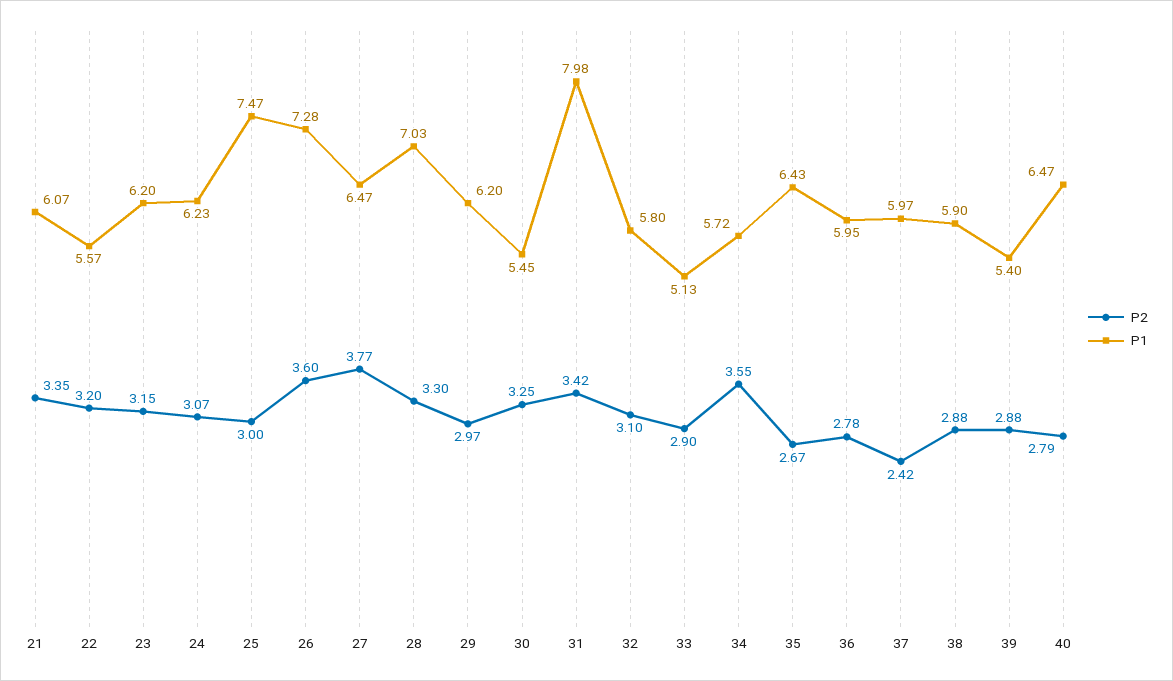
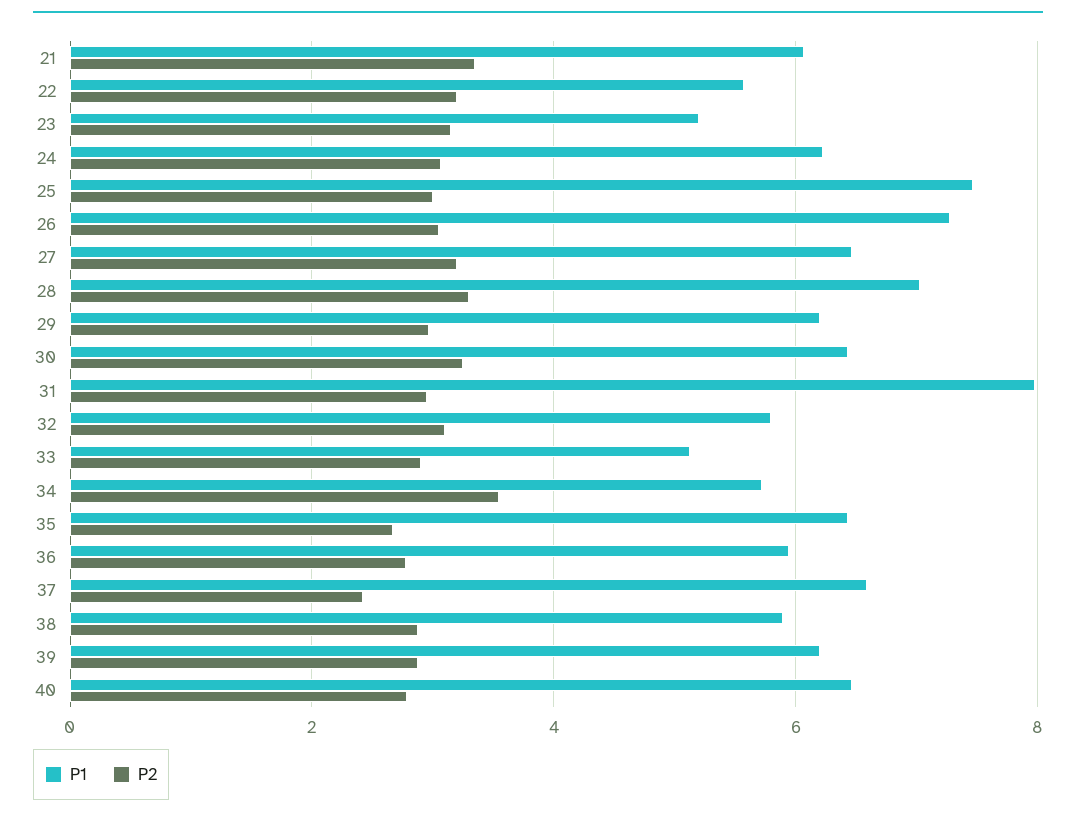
P1, 23: 6.2 -> 5.2
P2, 26: 3.6 -> 3
P2, 27: 3.77 -> 3.2
P1, 30: 5.45 -> 6.4
P2, 31: 3.42 -> 3
P1, 37: 5.97 -> 6.6
P1, 39: 5.4 -> 6.2

